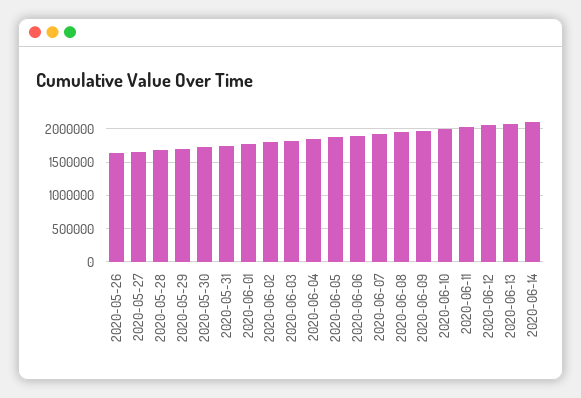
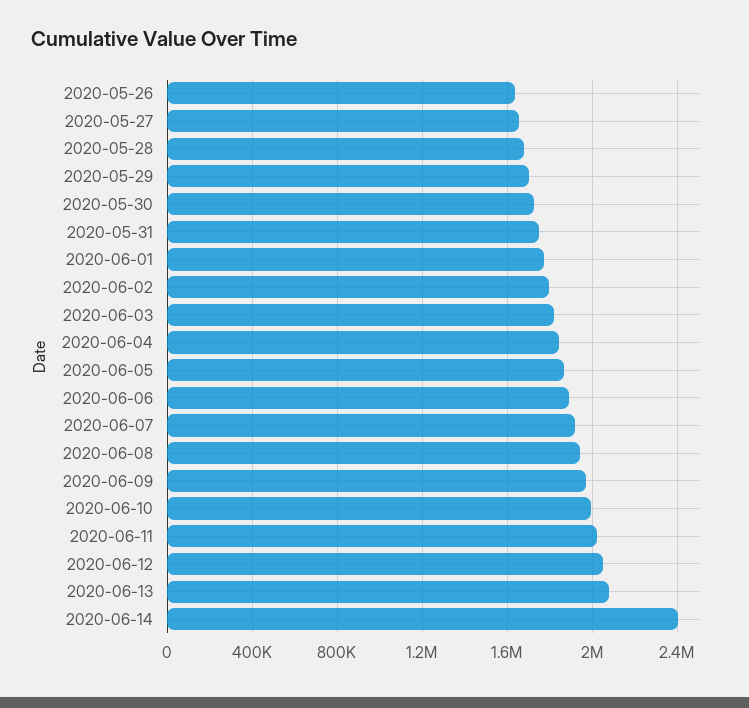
2020-06-14: 2100000 -> 2400000

